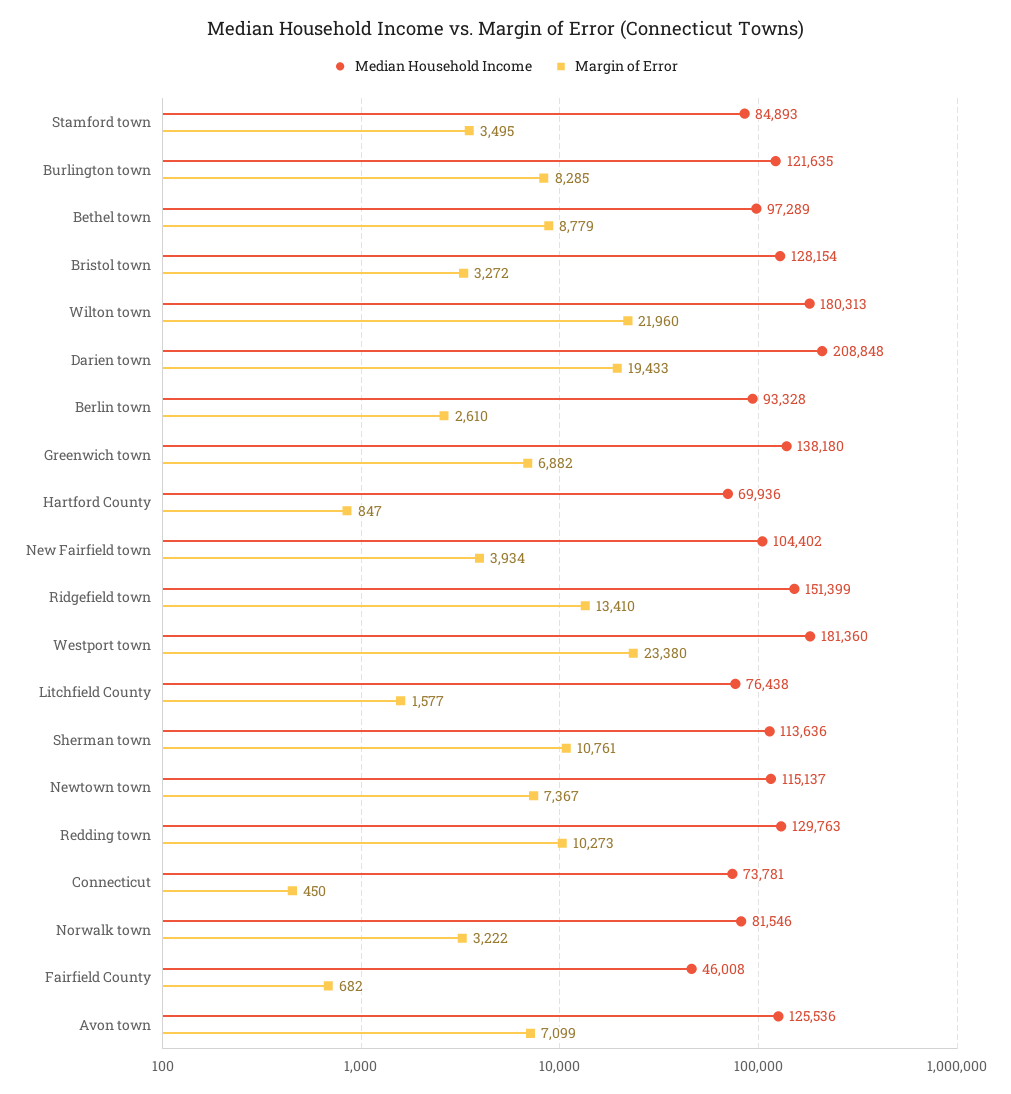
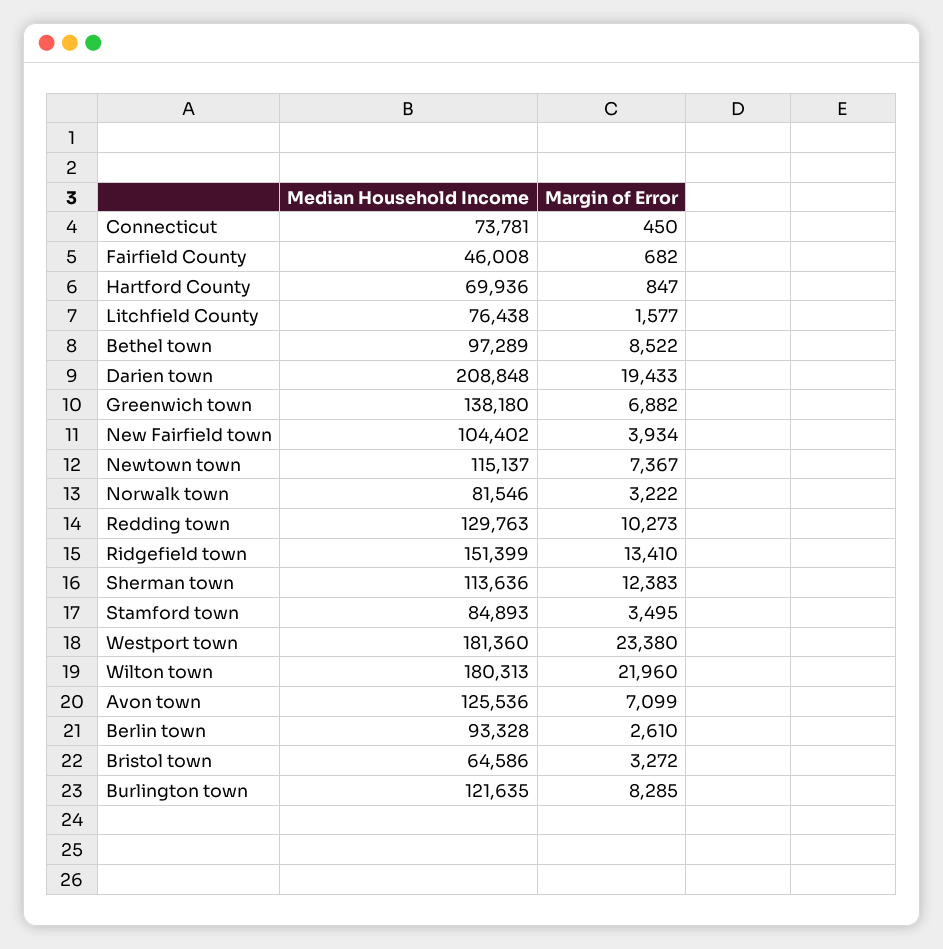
Margin of Error, Bethel town: 8779 -> 8522
Median Household Income, Bristol town: 128154 -> 64586
Margin of Error, Sherman town: 10761 -> 12383

